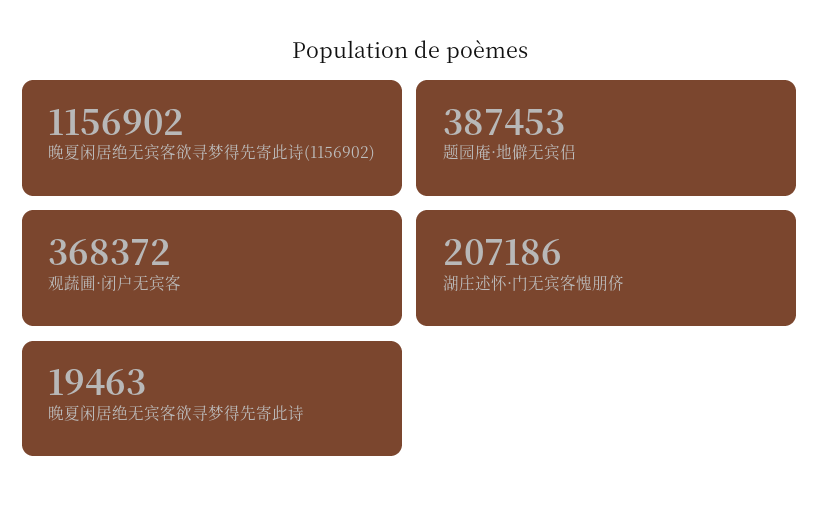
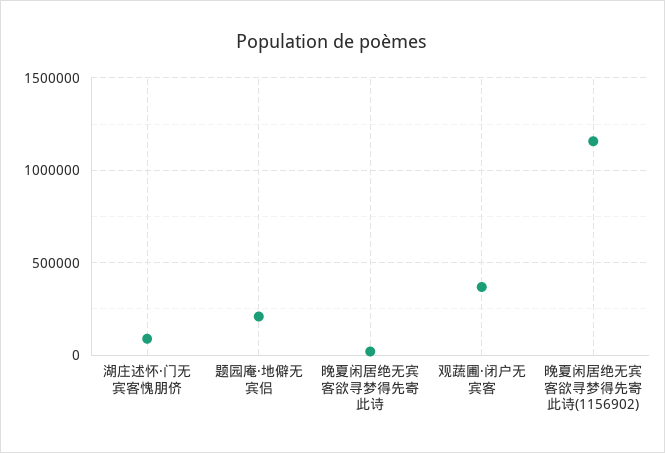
题园庵·地僻无宾侣: 387453 -> 200000
湖庄述怀·门无宾客愧朋侪: 207186 -> 100000

